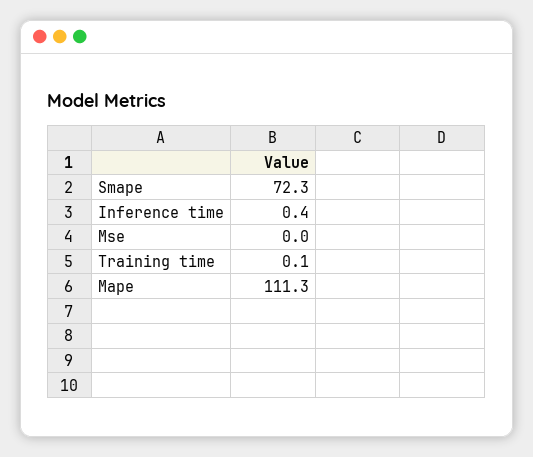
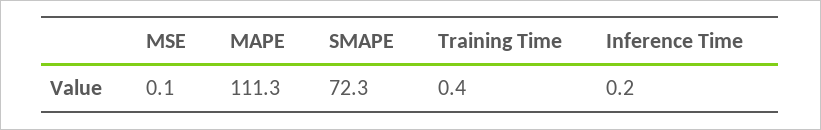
Inference time: 0.4 -> 0.2
Mse: 0 -> 0.1
Training time: 0.1 -> 0.4

